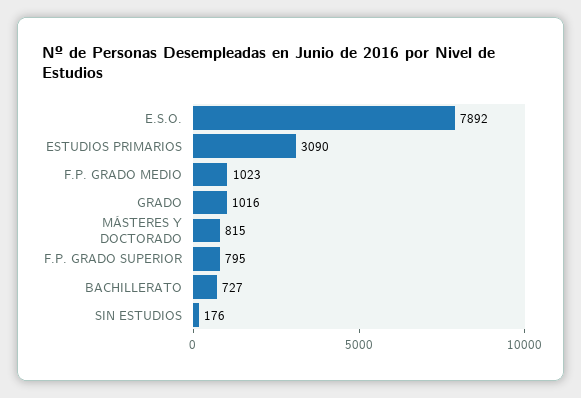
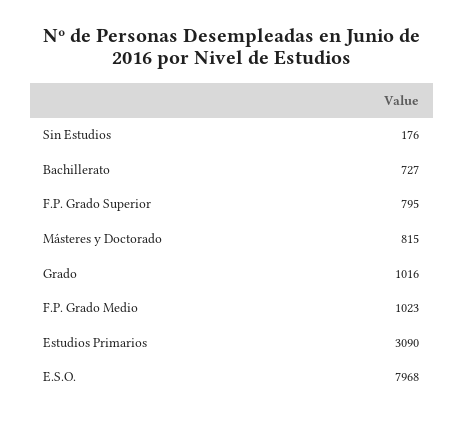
E.S.O.: 7892 -> 7968

